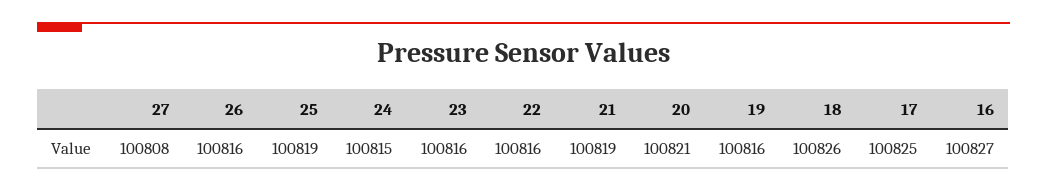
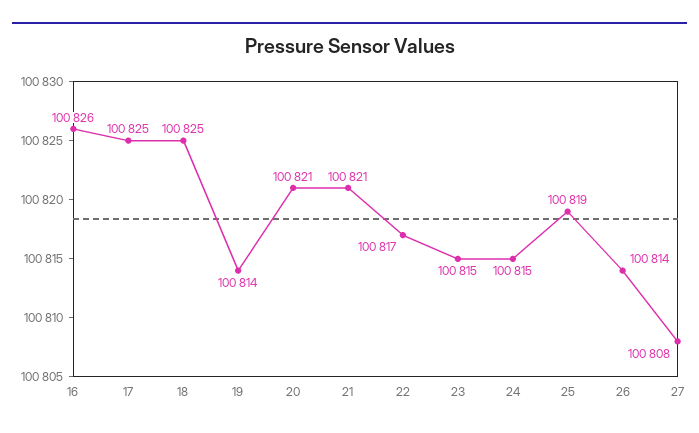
26: 100816 -> 100814
23: 100816 -> 100815
22: 100816 -> 100817
21: 100819 -> 100821
19: 100816 -> 100814
18: 100826 -> 100825
16: 100827 -> 100826

